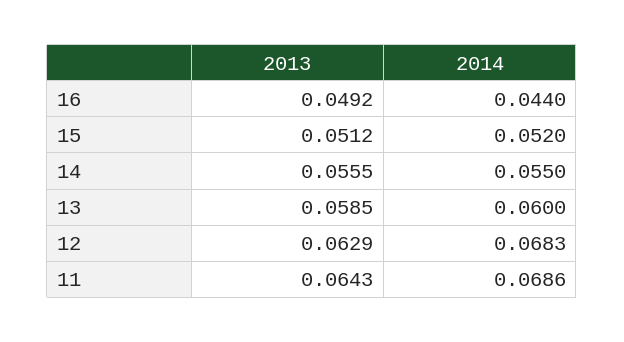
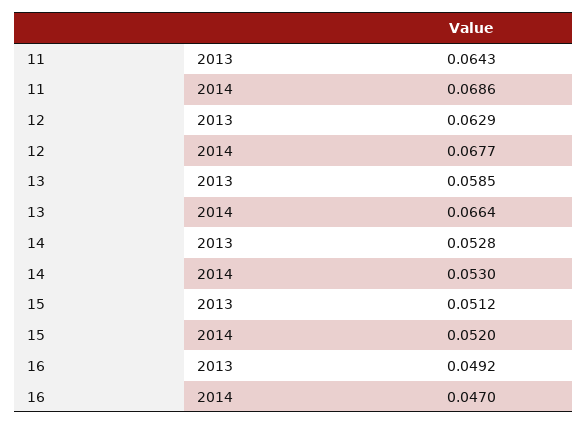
2014, 16: 0.044 -> 0.047
2013, 14: 0.0555 -> 0.0528
2014, 14: 0.055 -> 0.053
2014, 13: 0.06 -> 0.0664
2014, 12: 0.0683 -> 0.0677

